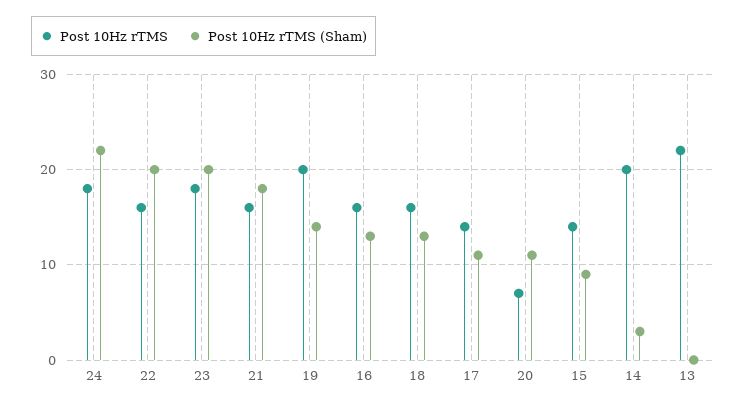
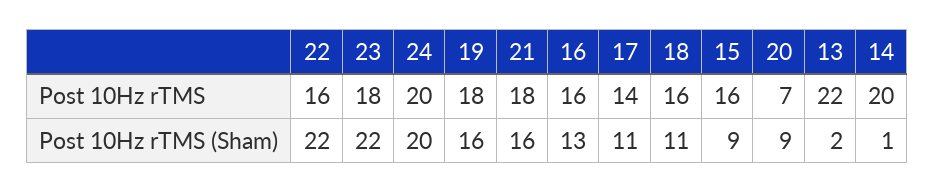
Post 10Hz rTMS, 24: 18 -> 20
Post 10Hz rTMS (Sham), 24: 22 -> 20
Post 10Hz rTMS (Sham), 22: 20 -> 22
Post 10Hz rTMS (Sham), 23: 20 -> 22
Post 10Hz rTMS, 21: 16 -> 18
Post 10Hz rTMS (Sham), 21: 18 -> 16
Post 10Hz rTMS, 19: 20 -> 18
Post 10Hz rTMS (Sham), 19: 14 -> 16
Post 10Hz rTMS (Sham), 18: 13 -> 11
Post 10Hz rTMS (Sham), 20: 11 -> 9
Post 10Hz rTMS, 15: 14 -> 16
Post 10Hz rTMS (Sham), 14: 3 -> 1
Post 10Hz rTMS (Sham), 13: 0 -> 2

